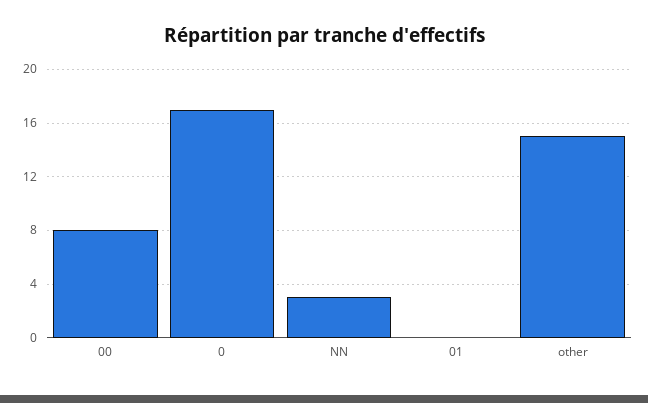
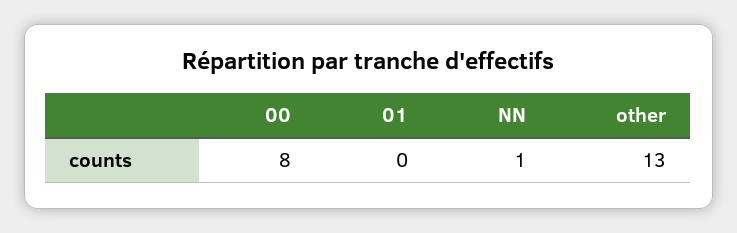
0: 17 -> none
NN: 3 -> 1
other: 15 -> 13

